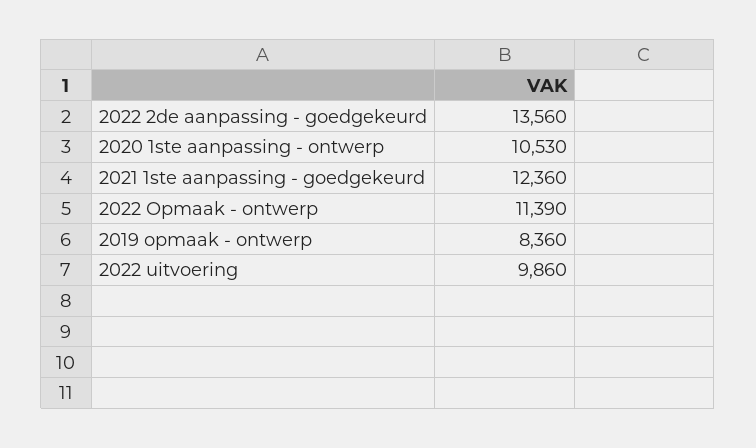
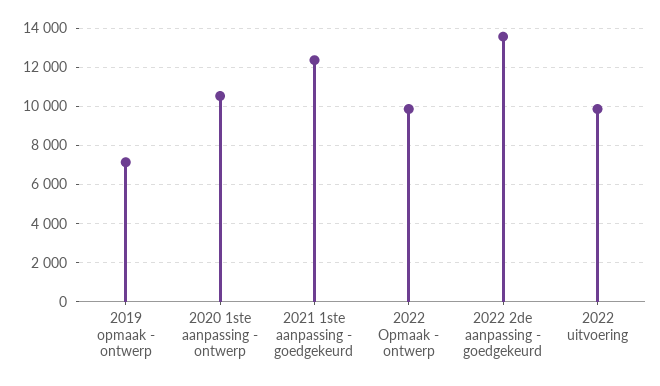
2022 Opmaak - ontwerp: 11390 -> 10000
2019 opmaak - ontwerp: 8360 -> 7000

